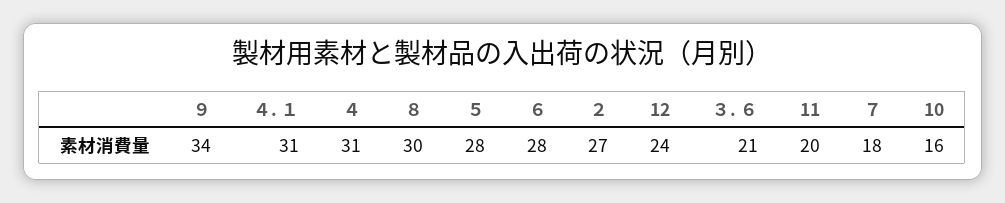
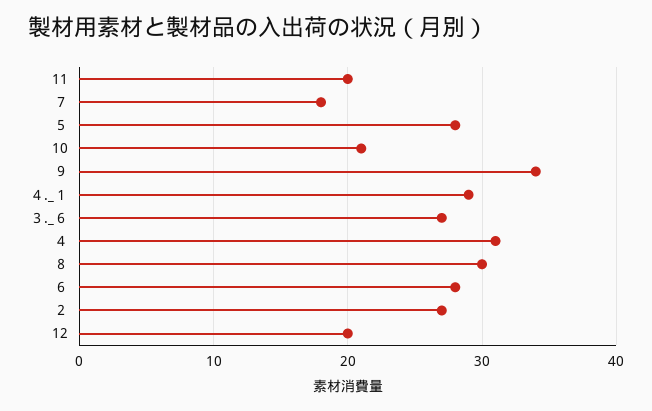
４. １: 31 -> 29
12: 24 -> 20
３. ６: 21 -> 27
10: 16 -> 21

